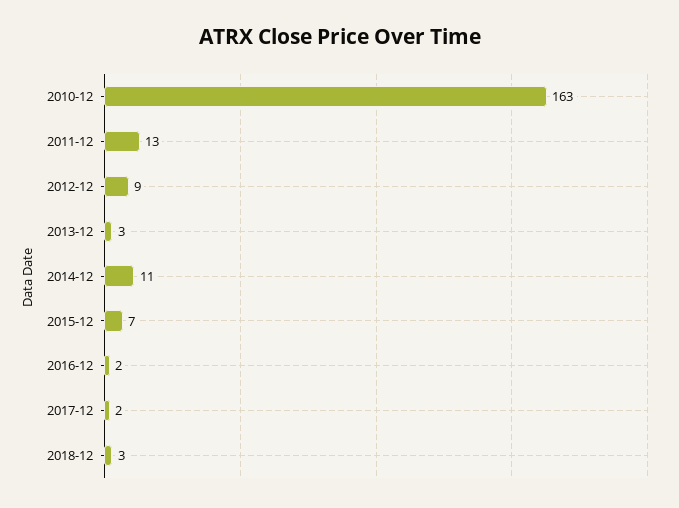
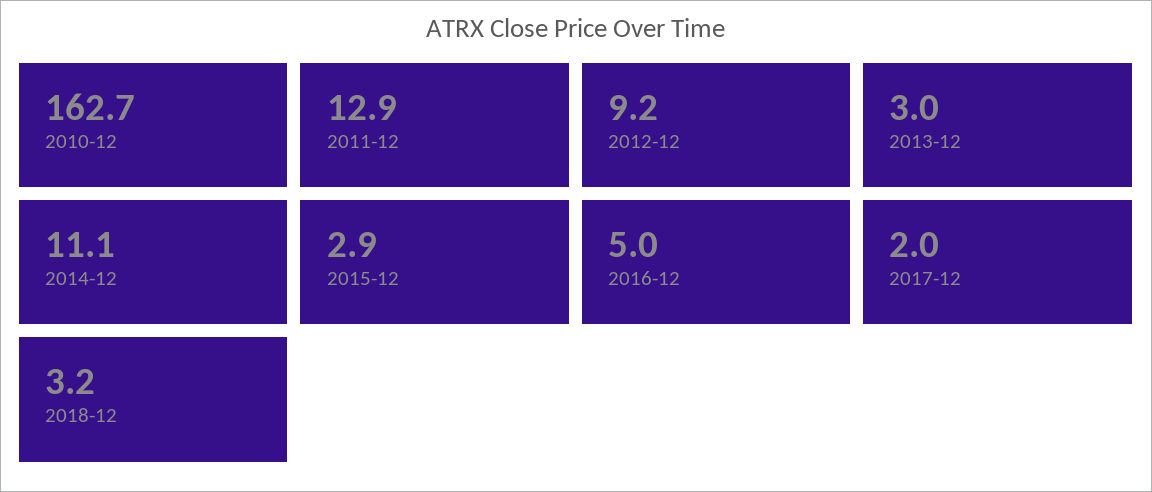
2015-12: 7 -> 2.9
2016-12: 2 -> 5

